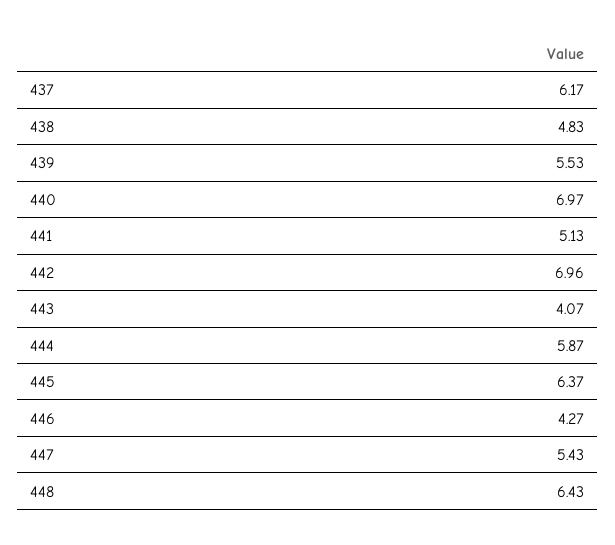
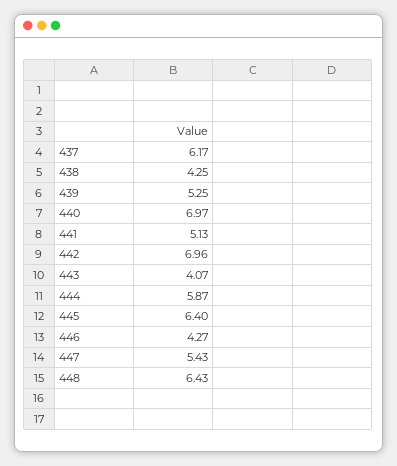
438: 4.83 -> 4.25
439: 5.53 -> 5.25
445: 6.37 -> 6.4

